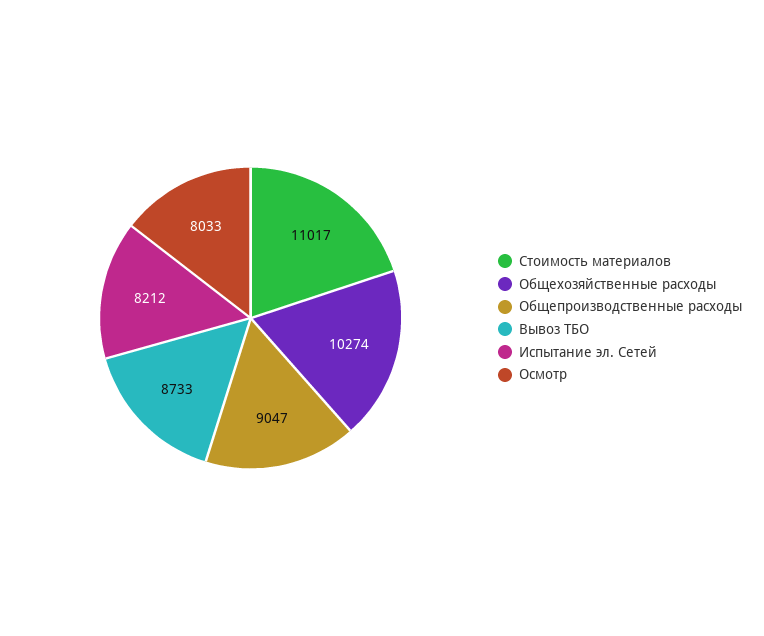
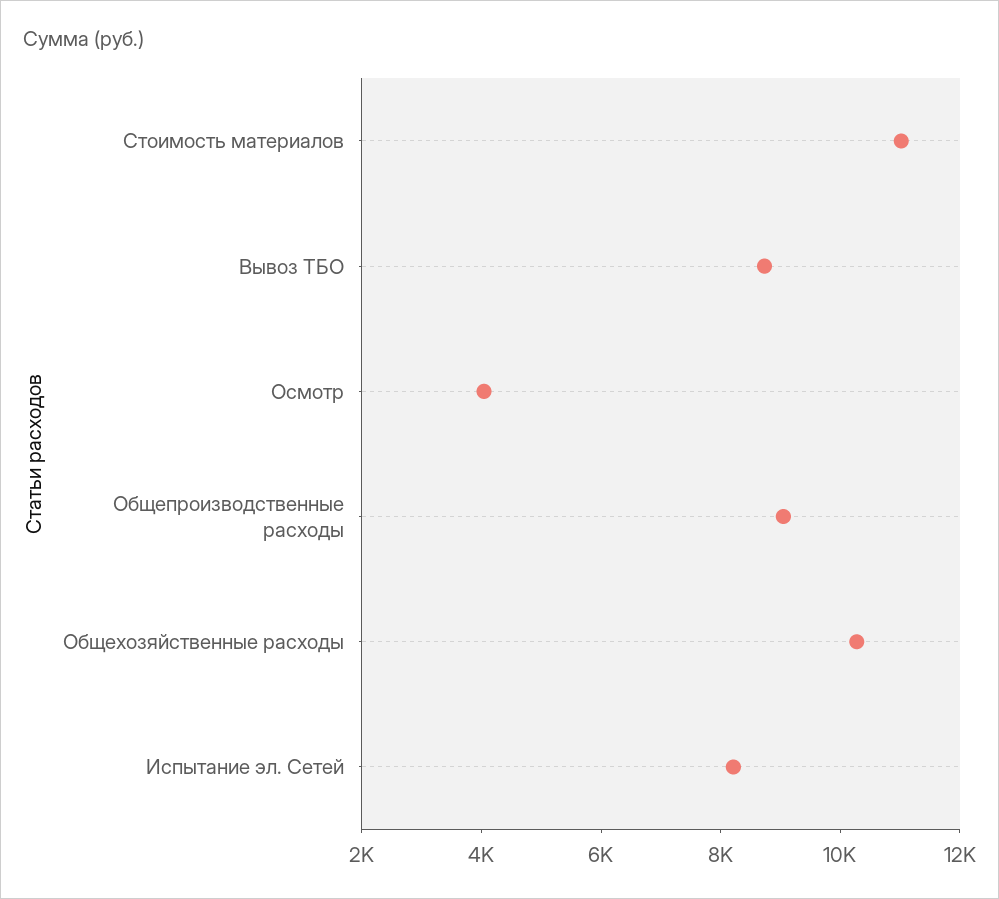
Осмотр: 8033 -> 4000

